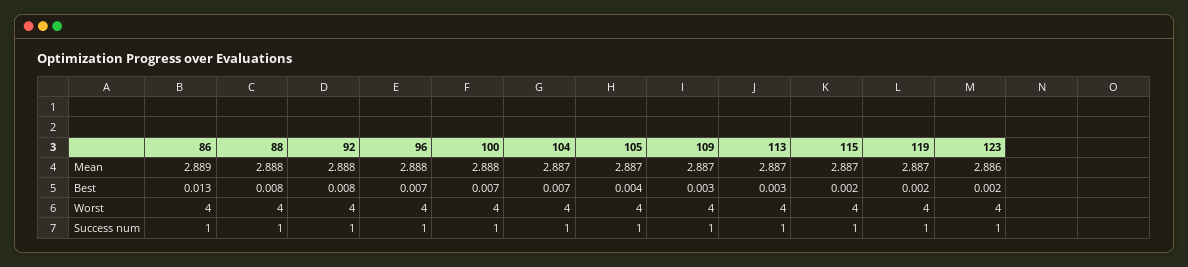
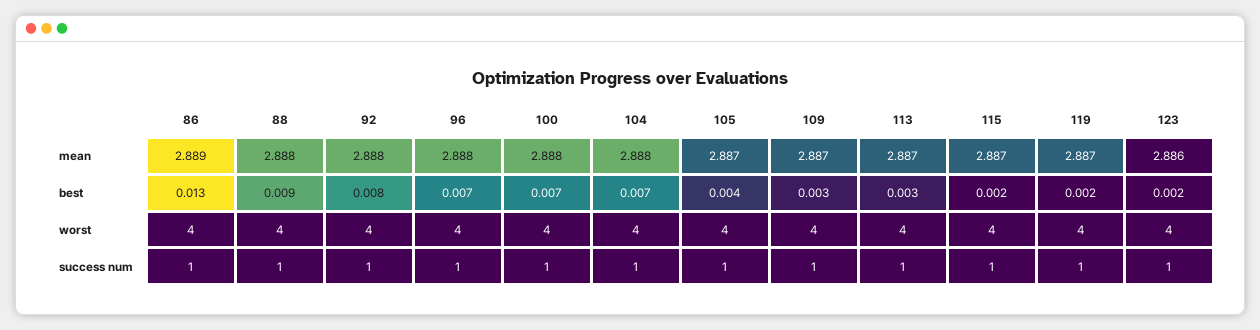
104, Mean: 2.887 -> 2.888
88, Best: 0.008 -> 0.009

